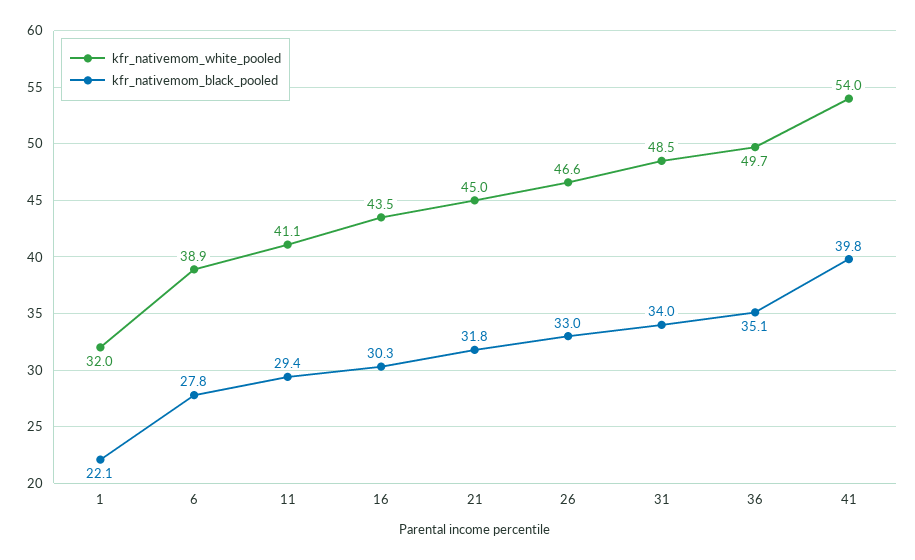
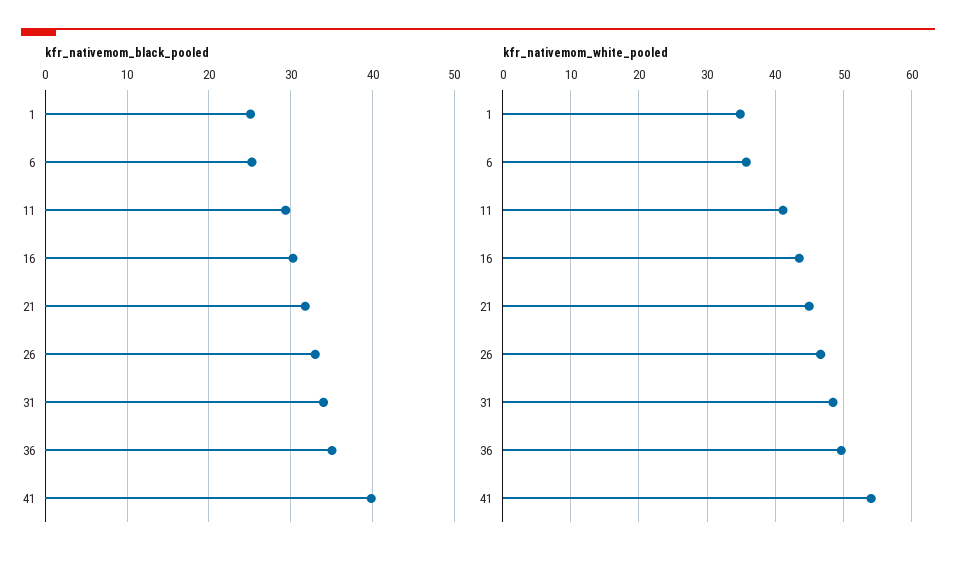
kfr_nativemom_white_pooled, 1: 32 -> 35
kfr_nativemom_black_pooled, 1: 22.1 -> 25
kfr_nativemom_white_pooled, 6: 38.9 -> 36
kfr_nativemom_black_pooled, 6: 27.8 -> 25

